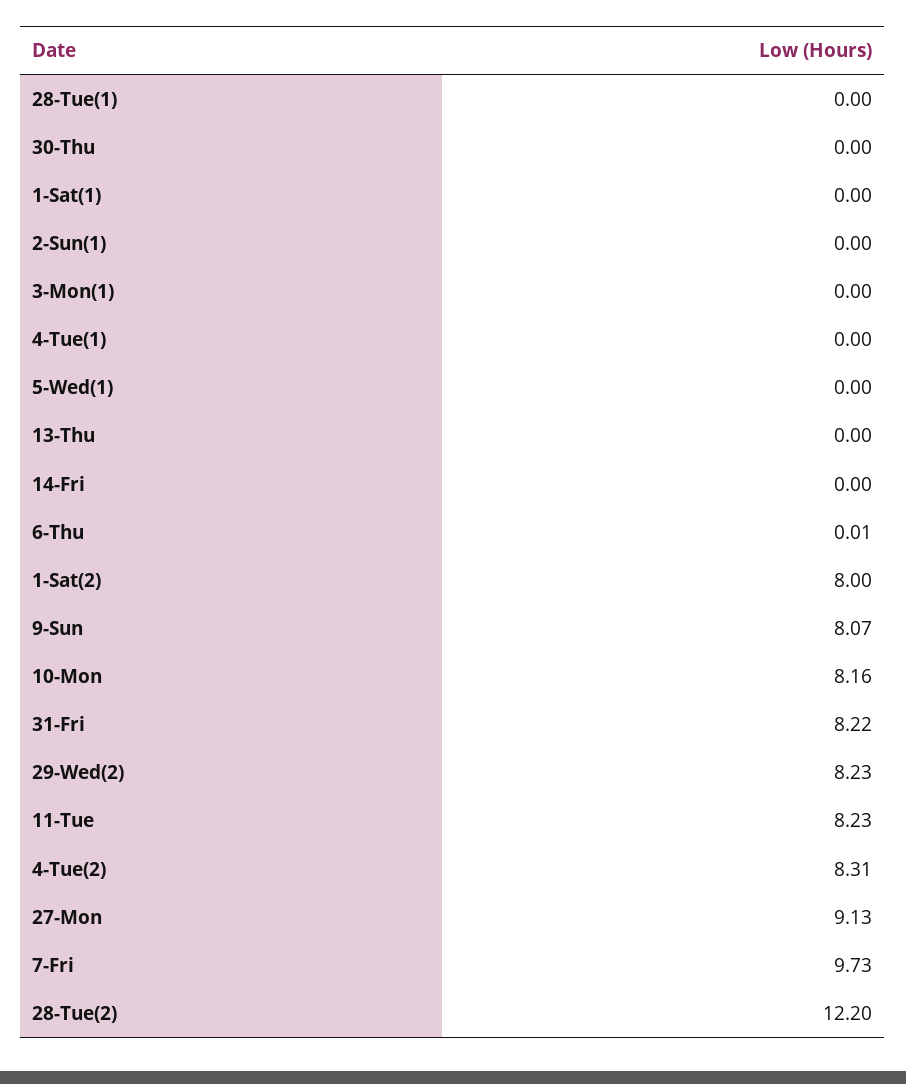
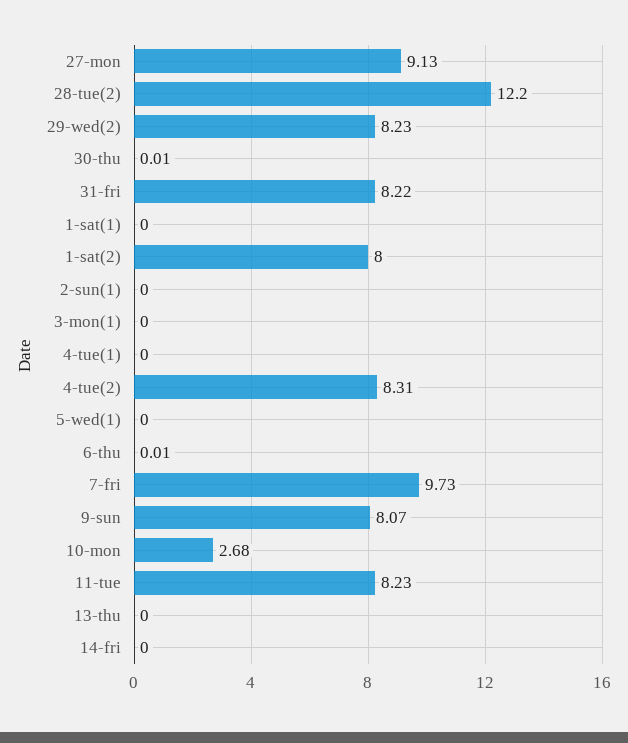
28-Tue(1): 0 -> none
30-Thu: 0 -> 0.01
10-Mon: 8.16 -> 2.68

